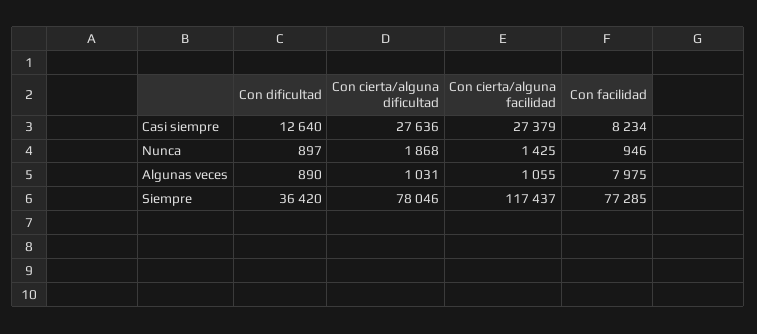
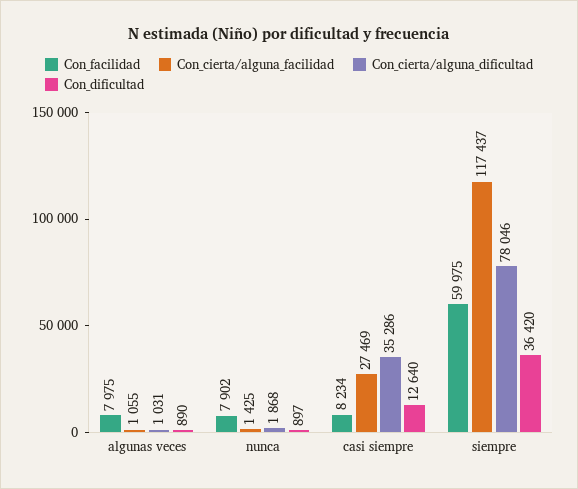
Con cierta/alguna dificultad, Casi siempre: 27636 -> 35286
Con cierta/alguna facilidad, Casi siempre: 27379 -> 27469
Con facilidad, Nunca: 946 -> 7902
Con facilidad, Siempre: 77285 -> 59975

